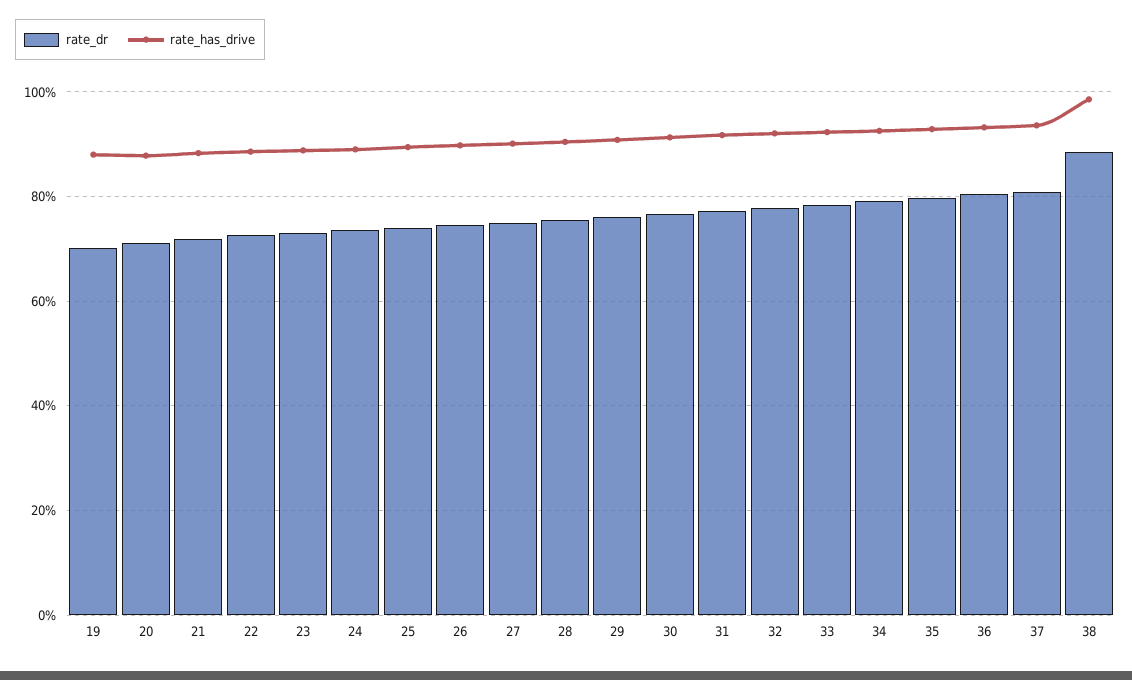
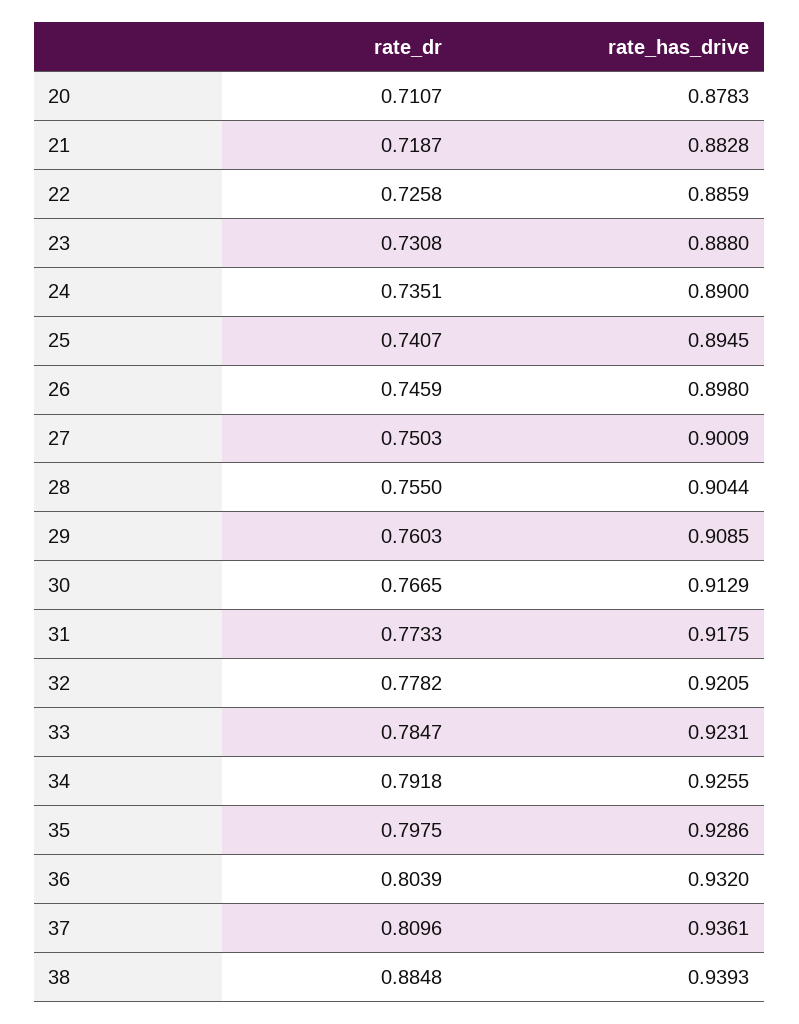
rate_dr, 19: 0.7 -> none
rate_has_drive, 19: 0.88 -> none
rate_has_drive, 38: 0.98 -> 0.9393

